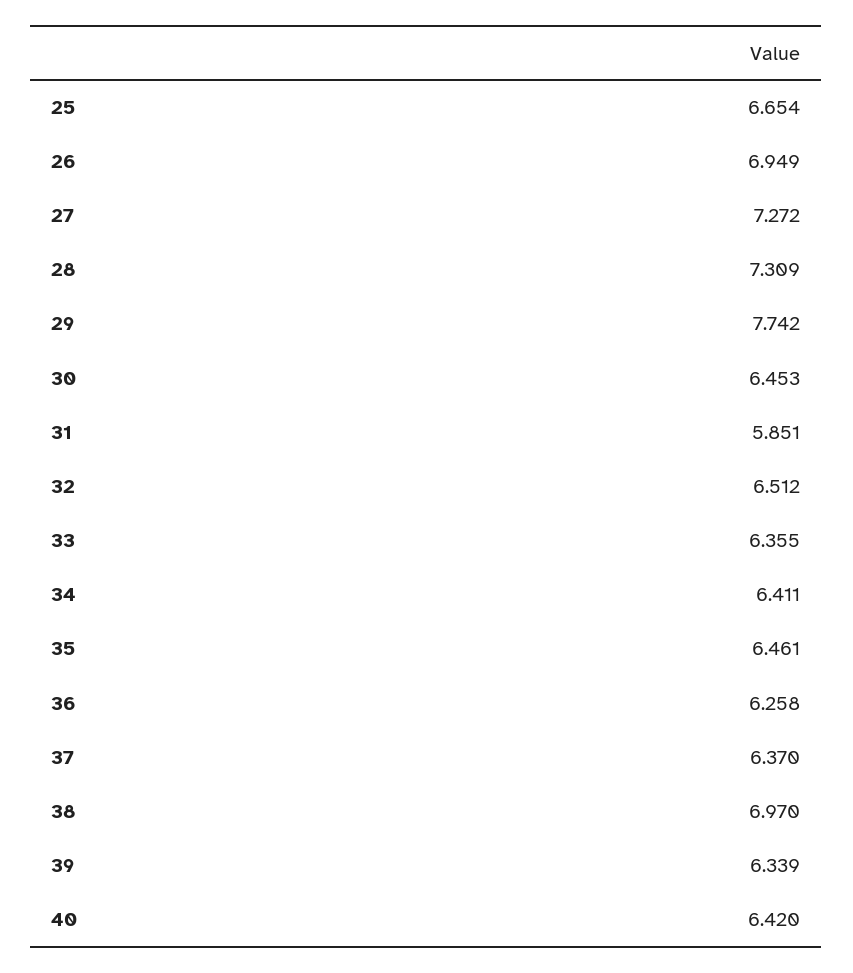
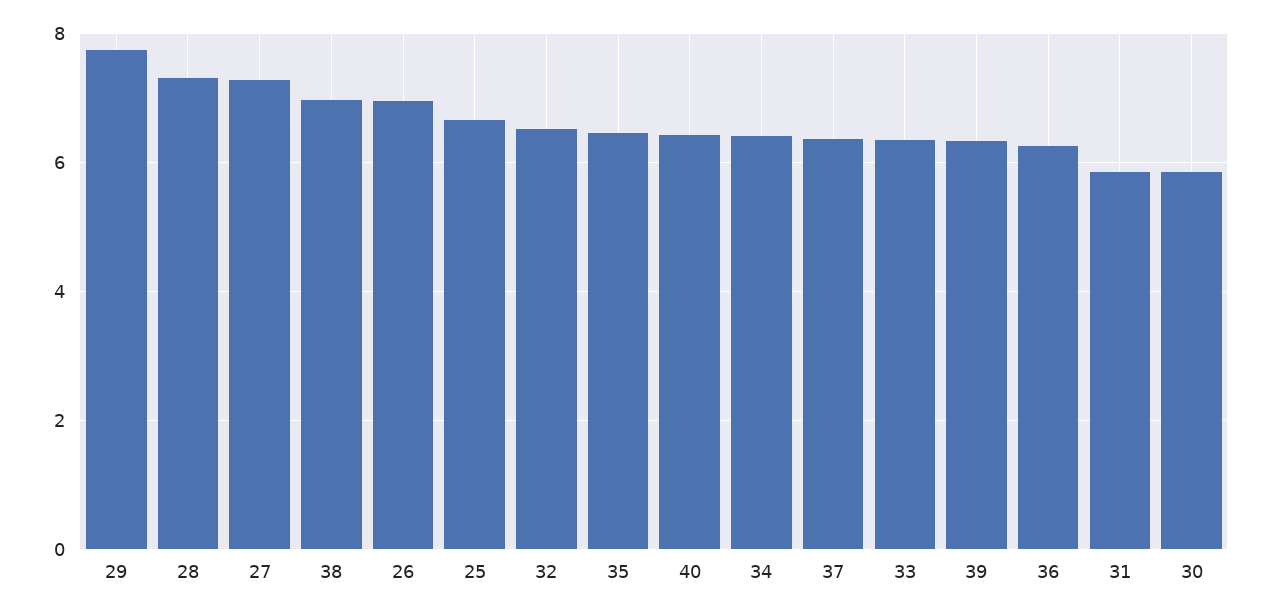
30: 6.453 -> 5.8

